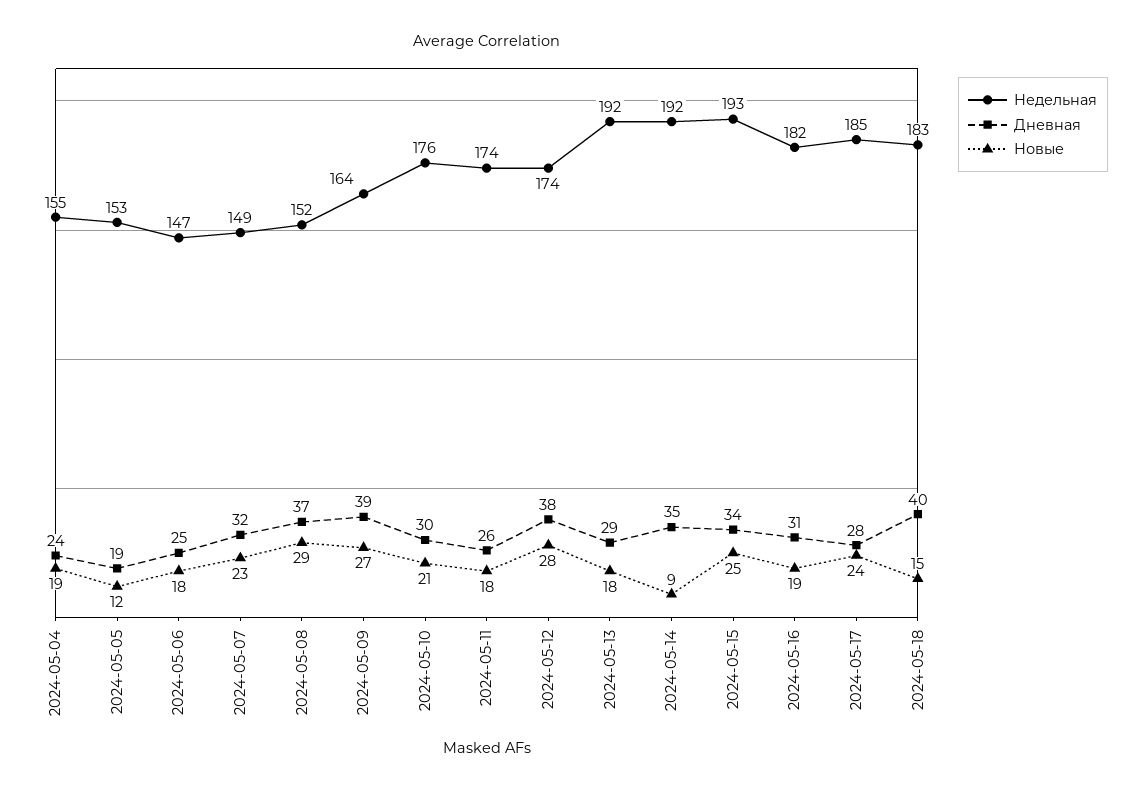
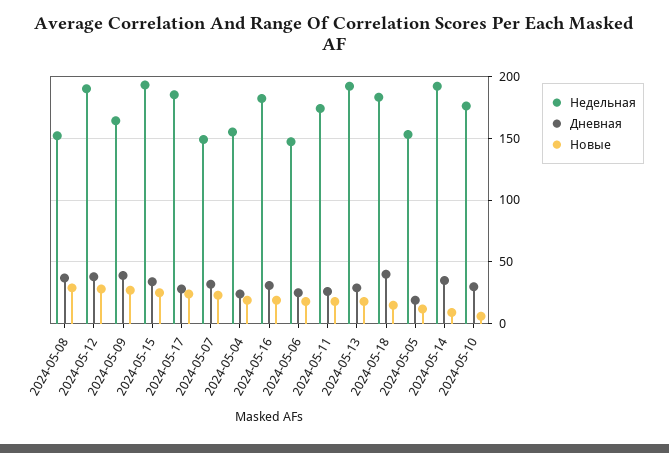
Новые, 2024-05-10: 21 -> 5
Недельная, 2024-05-12: 174 -> 190

